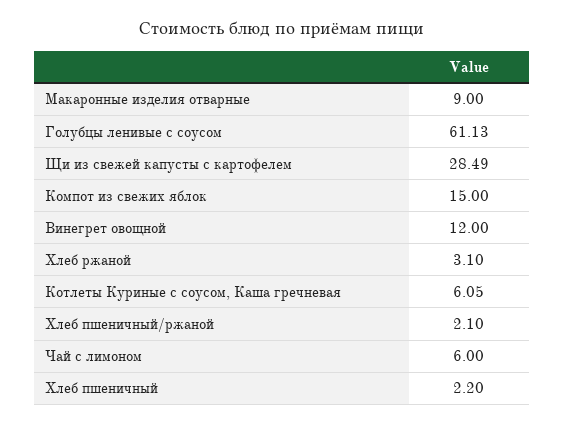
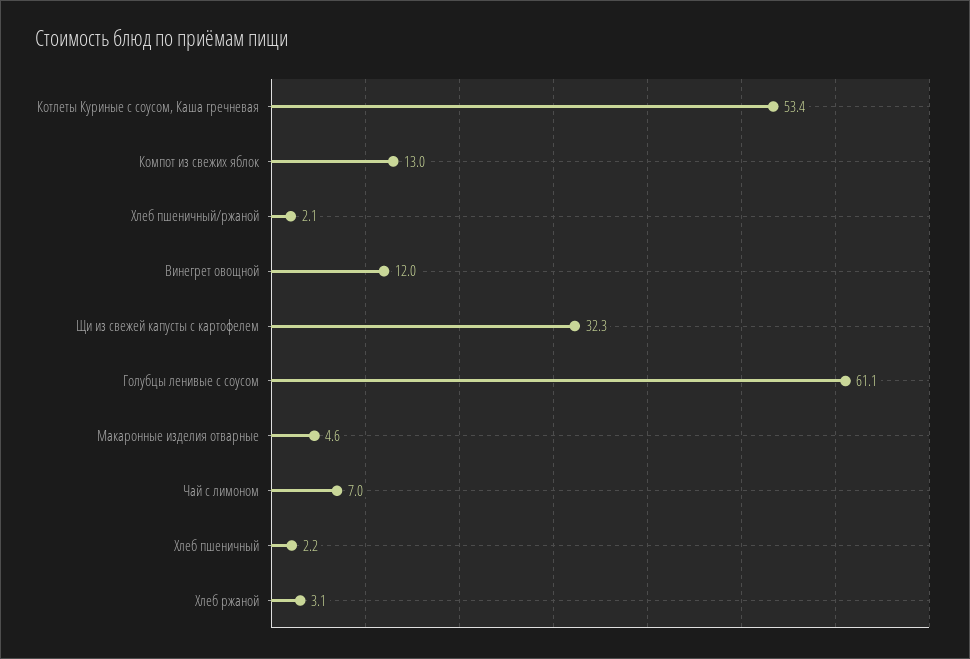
Макаронные изделия отварные: 9 -> 4.6
Щи из свежей капусты с картофелем: 28.49 -> 32.3
Компот из свежих яблок: 15 -> 13
Котлеты Куриные с соусом, Каша гречневая: 6.05 -> 53.4
Чай с лимоном: 6 -> 7

